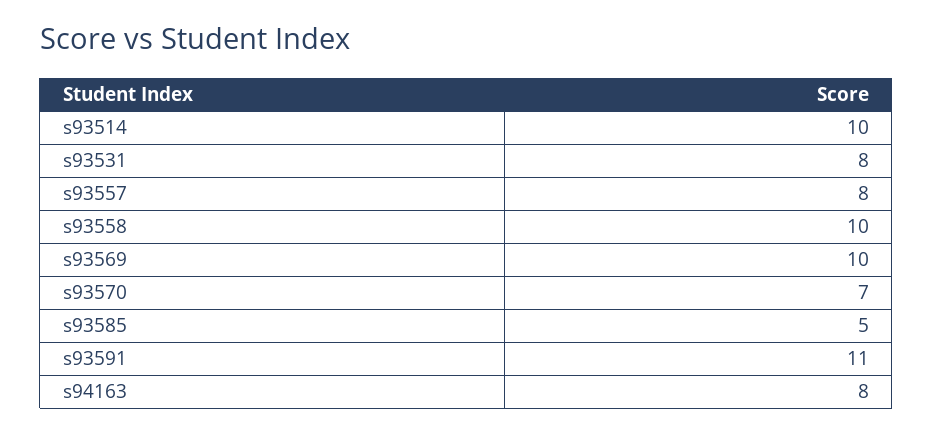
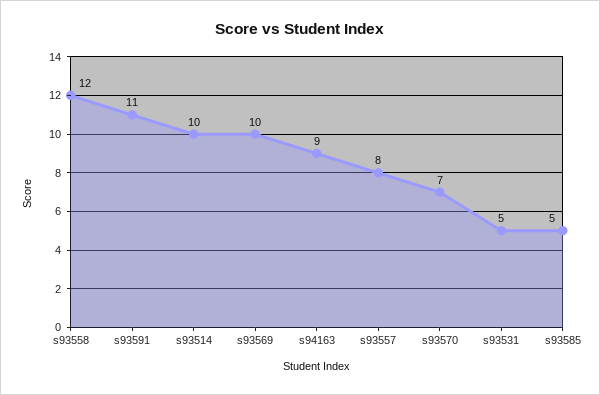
s93531: 8 -> 5
s93558: 10 -> 12
s94163: 8 -> 9

